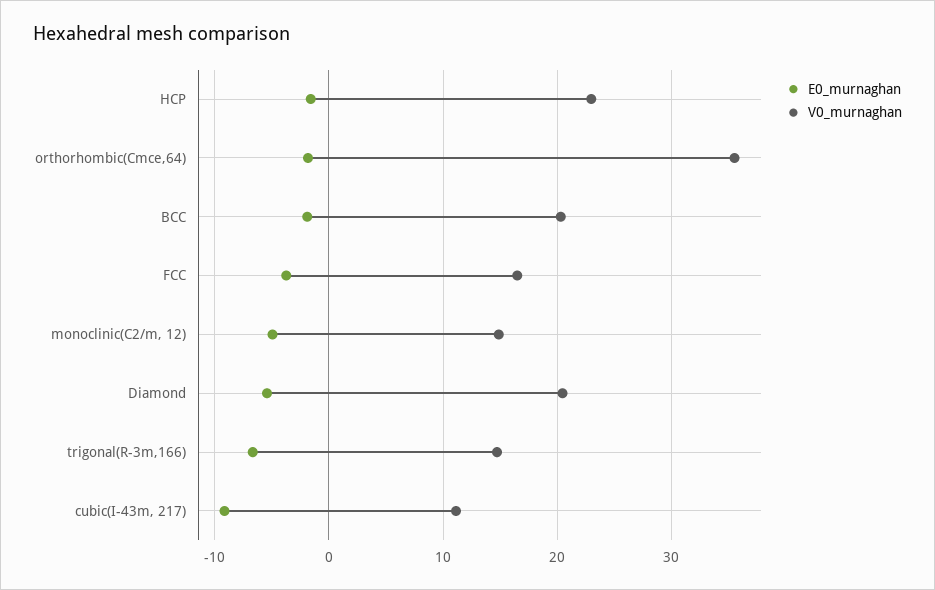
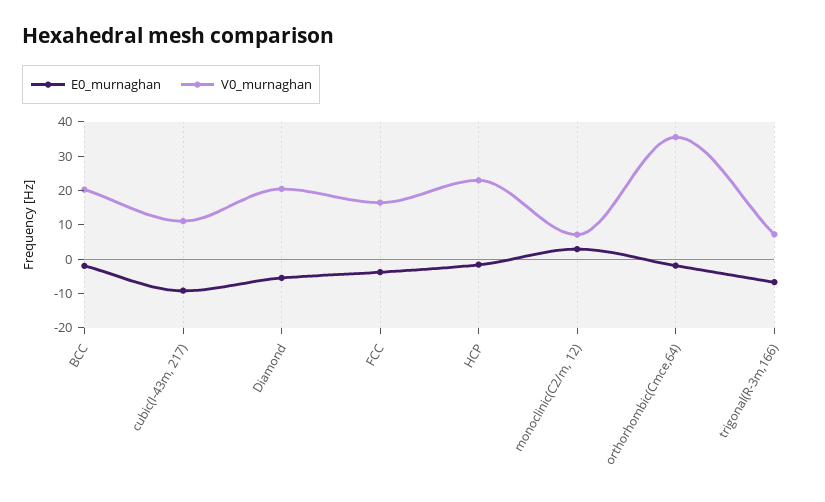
E0_murnaghan, monoclinic(C2/m, 12): -5 -> 2.5
V0_murnaghan, monoclinic(C2/m, 12): 15 -> 7.5
V0_murnaghan, trigonal(R-3m,166): 15 -> 7.5

